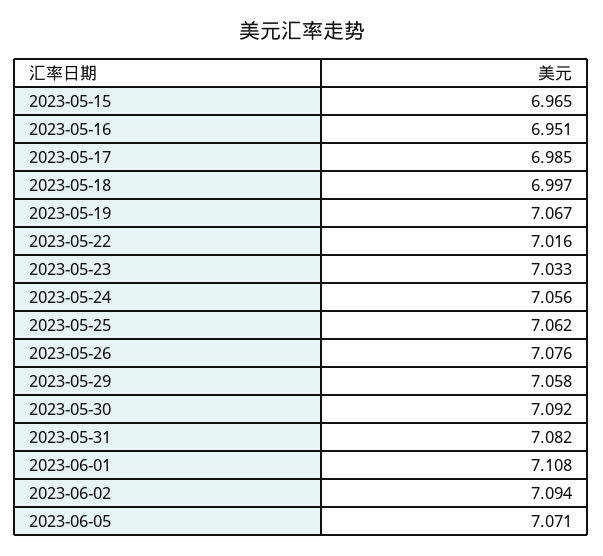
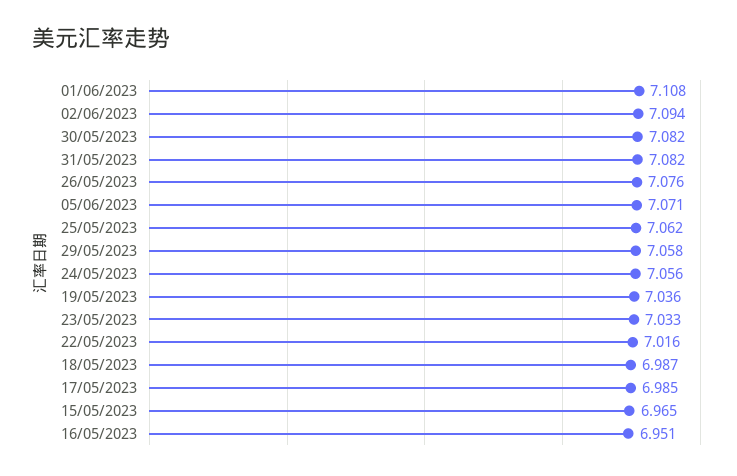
2023-05-18: 6.997 -> 6.987
2023-05-19: 7.067 -> 7.036
2023-05-30: 7.092 -> 7.082

